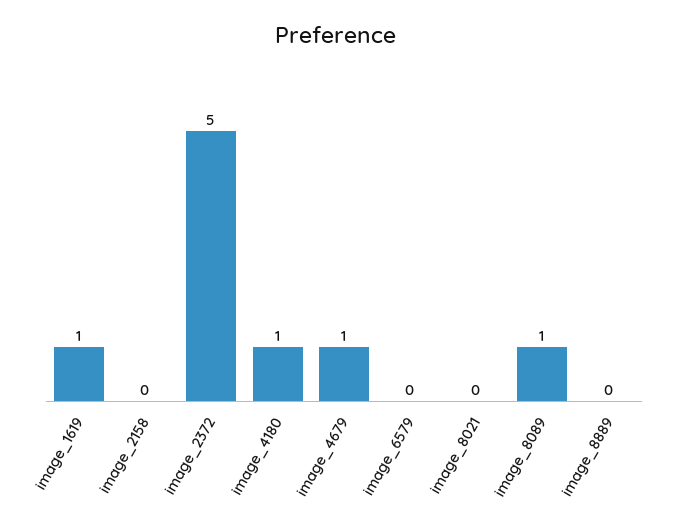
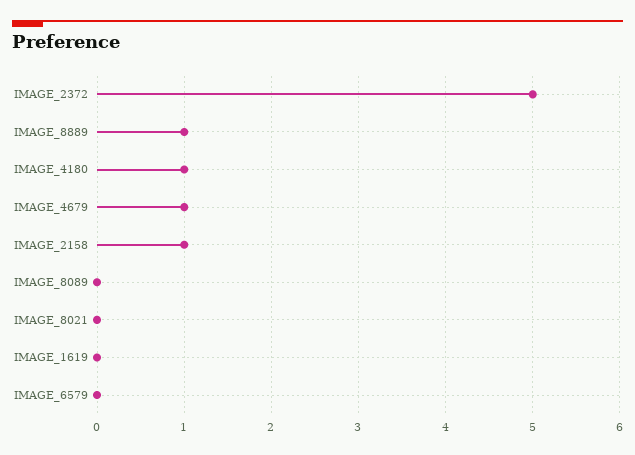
image_1619: 1 -> 0
image_2158: 0 -> 1
image_8089: 1 -> 0
image_8889: 0 -> 1

